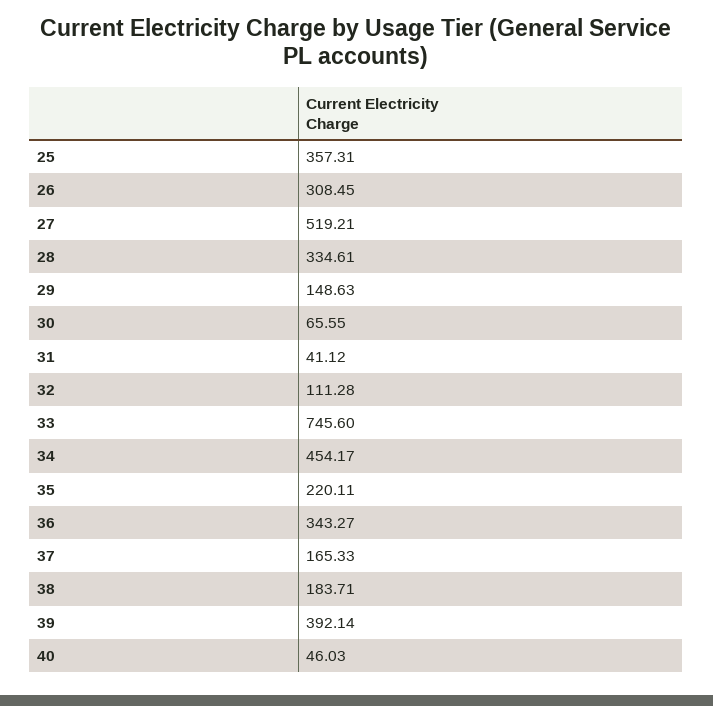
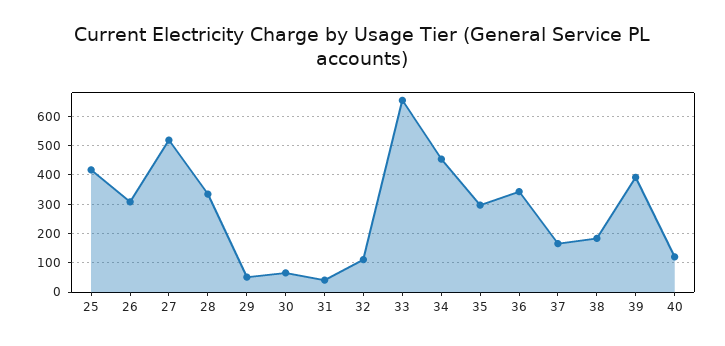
25: 357.31 -> 425
29: 148.63 -> 50
33: 745.6 -> 650
35: 220.11 -> 300
40: 46.03 -> 125

